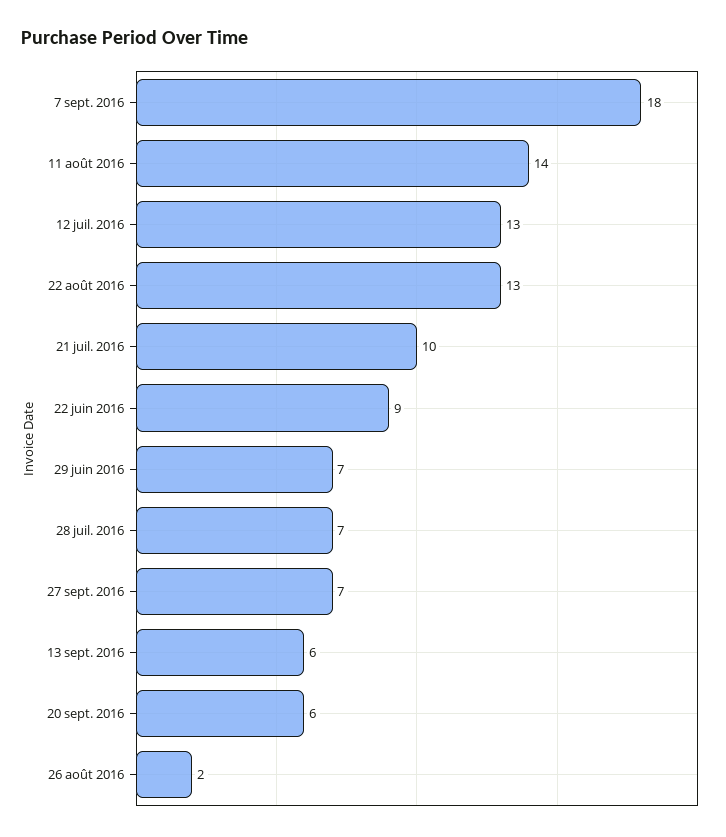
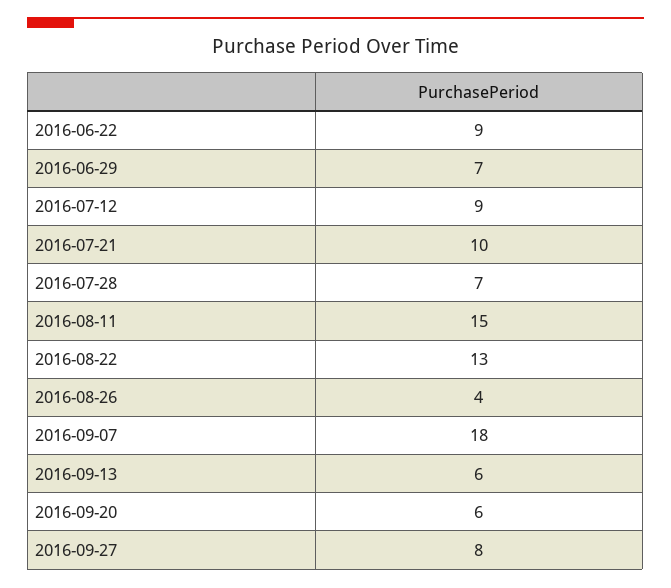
11 août 2016: 14 -> 15
12 juil. 2016: 13 -> 9
27 sept. 2016: 7 -> 8
26 août 2016: 2 -> 4

